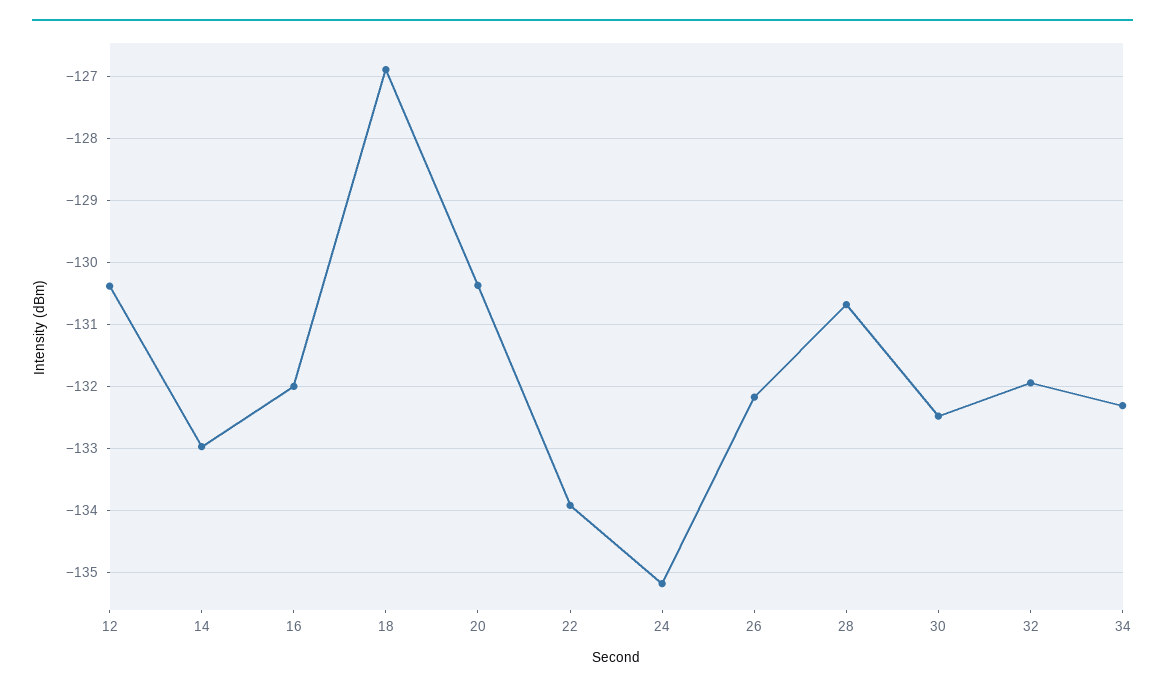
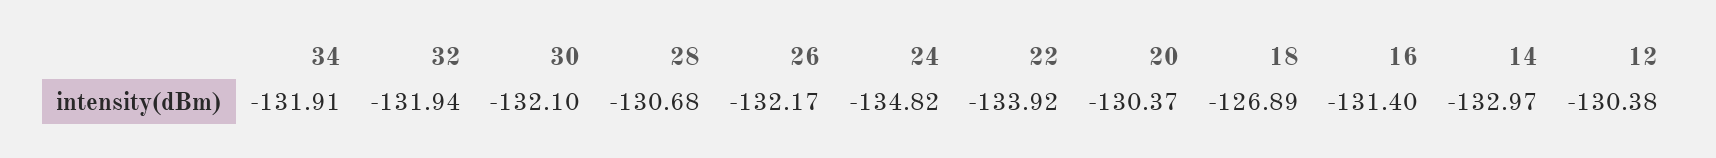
16: -132 -> -131.4
24: -135.2 -> -134.82
30: -132.5 -> -132.1
34: -132.3 -> -131.91

